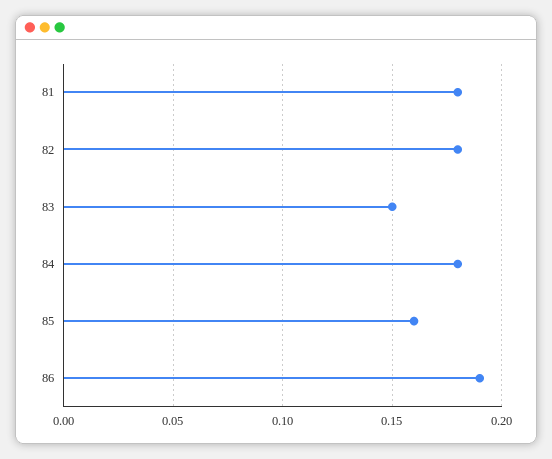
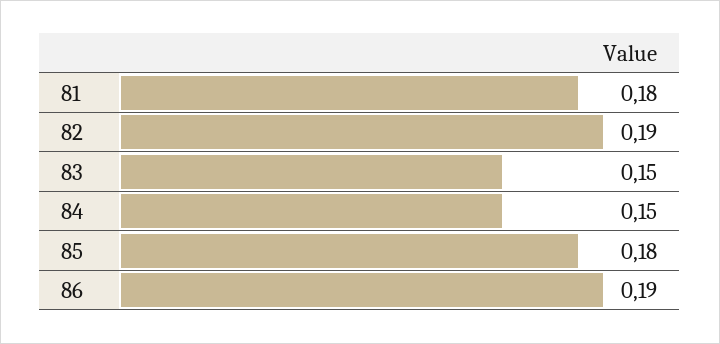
82: 0.18 -> 0.19
84: 0.18 -> 0.15
85: 0.16 -> 0.18

